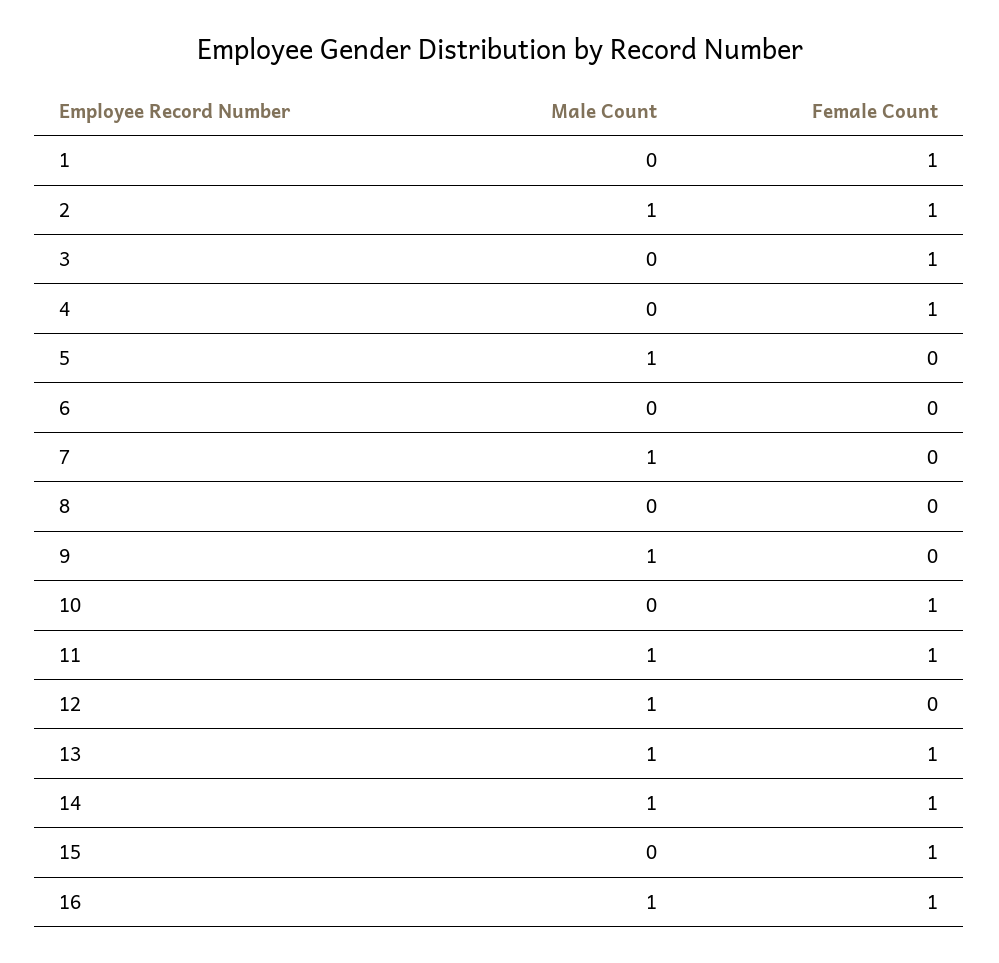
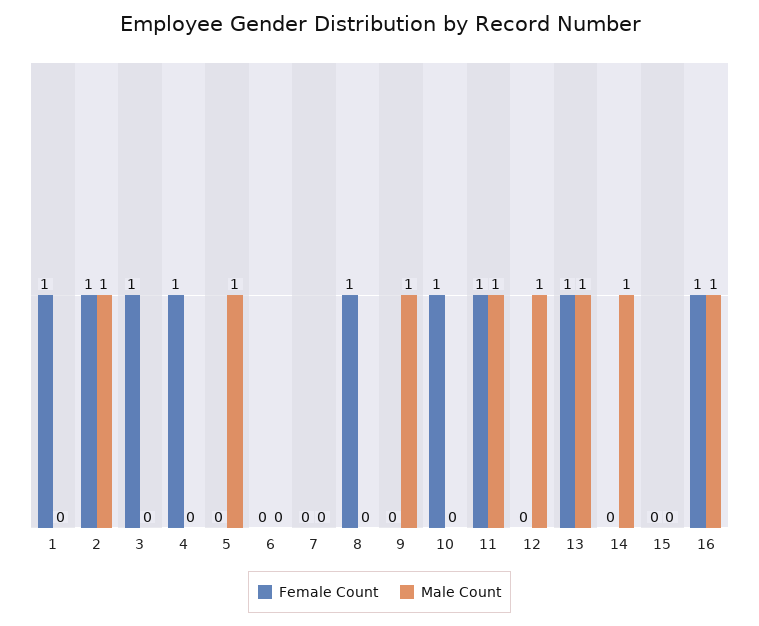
Male Count, 7: 1 -> 0
Female Count, 8: 0 -> 1
Female Count, 14: 1 -> 0
Female Count, 15: 1 -> 0

